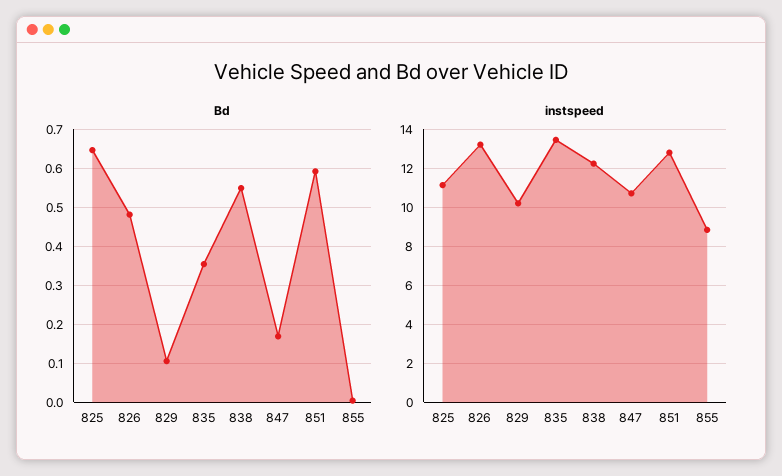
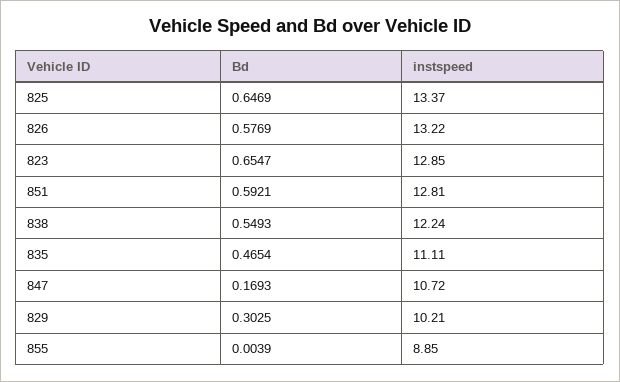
Bd, 826: 0.48 -> 0.5769
Bd, 829: 0.1 -> 0.3025
Bd, 835: 0.36 -> 0.4654
instspeed, 825: 11 -> 13.37
instspeed, 835: 13.5 -> 11.11
Bd, 823: none -> 0.6547
instspeed, 823: none -> 12.85

